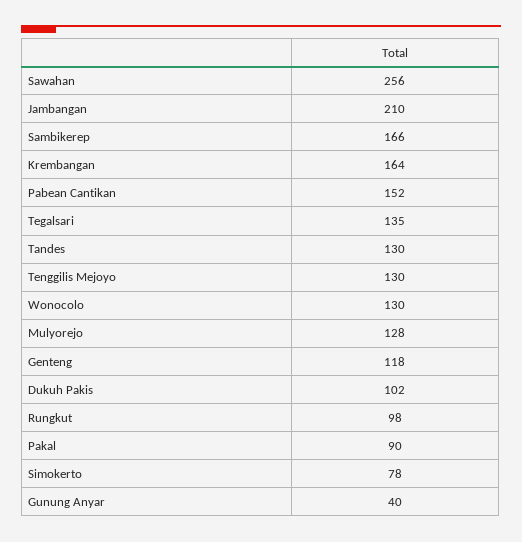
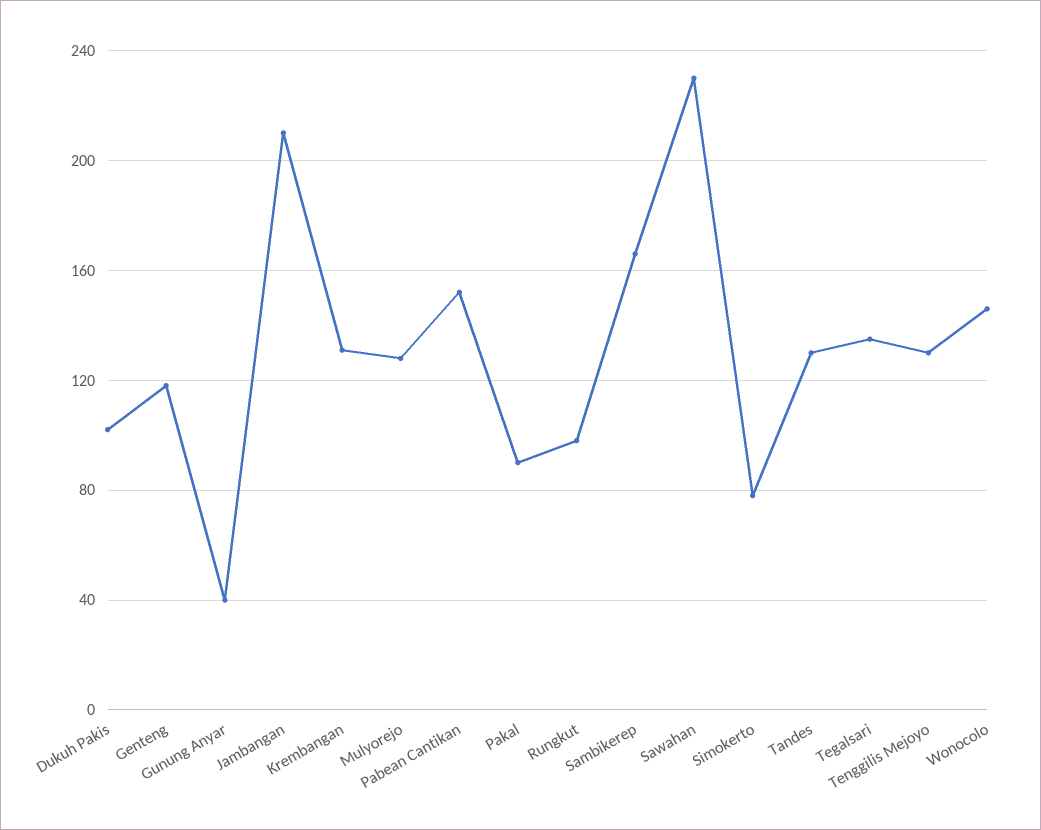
Sawahan: 256 -> 230
Krembangan: 164 -> 130
Wonocolo: 130 -> 145

